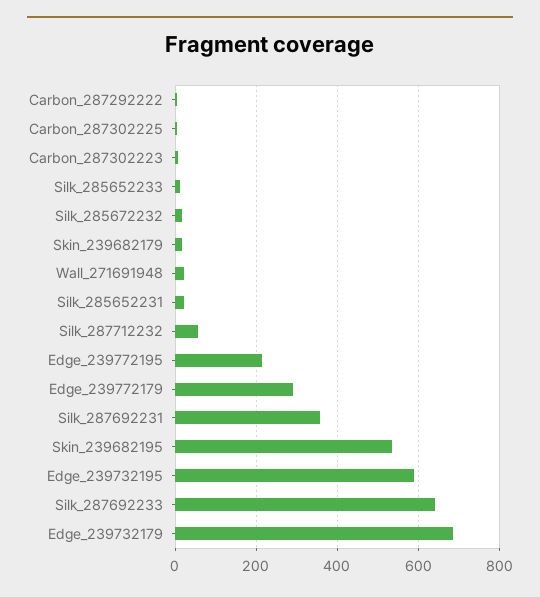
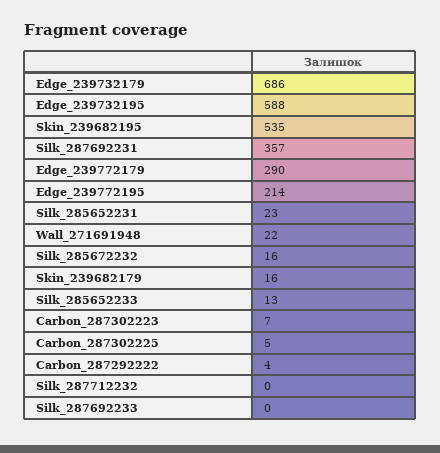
Silk_287712232: 60 -> 0
Silk_287692233: 640 -> 0

